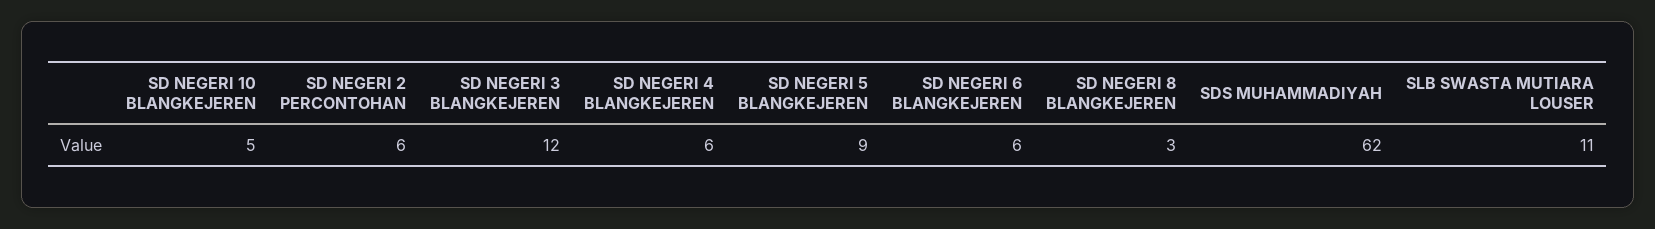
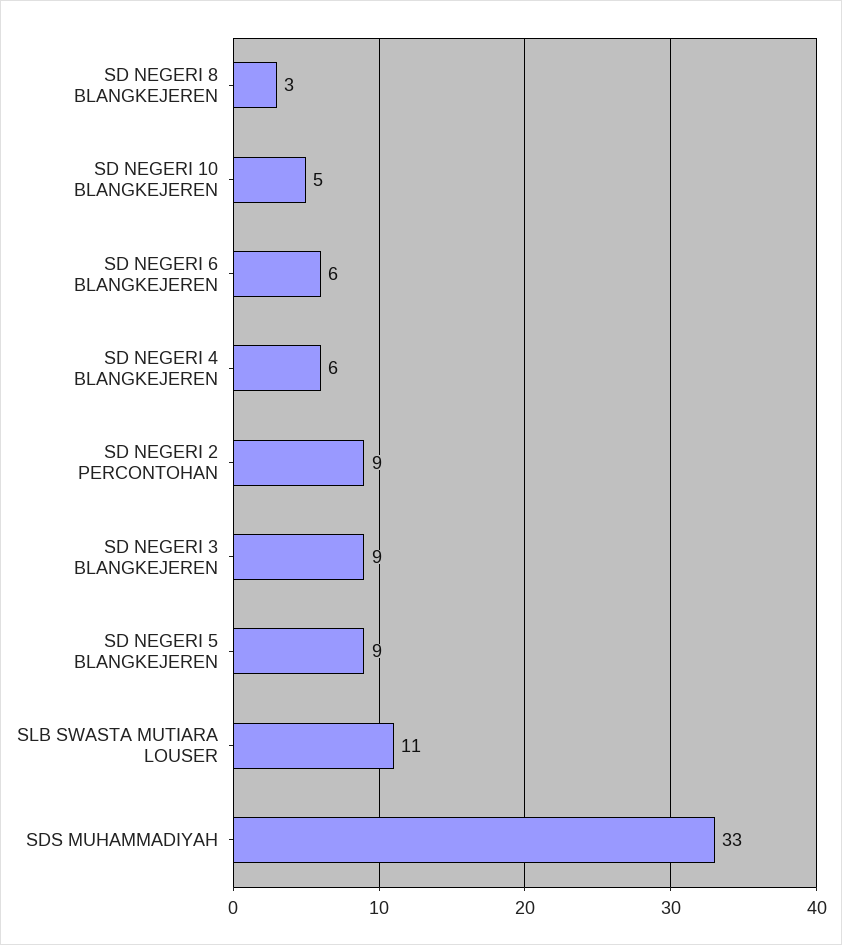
SD NEGERI 2 PERCONTOHAN: 6 -> 9
SD NEGERI 3 BLANGKEJEREN: 12 -> 9
SDS MUHAMMADIYAH: 62 -> 33

